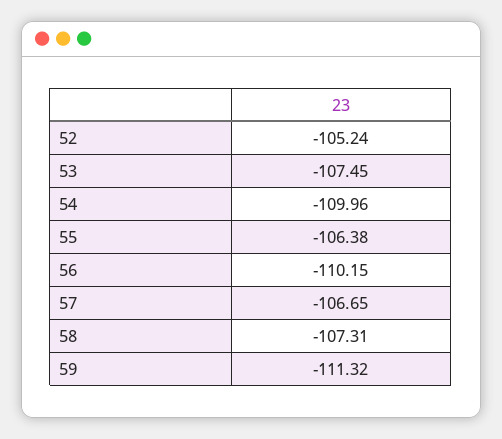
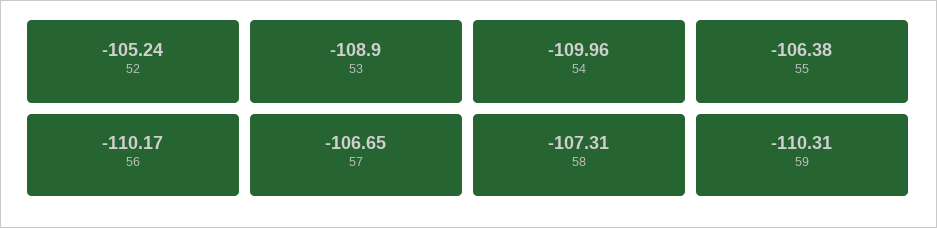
53: -107.45 -> -108.9
56: -110.15 -> -110.17
59: -111.32 -> -110.31

